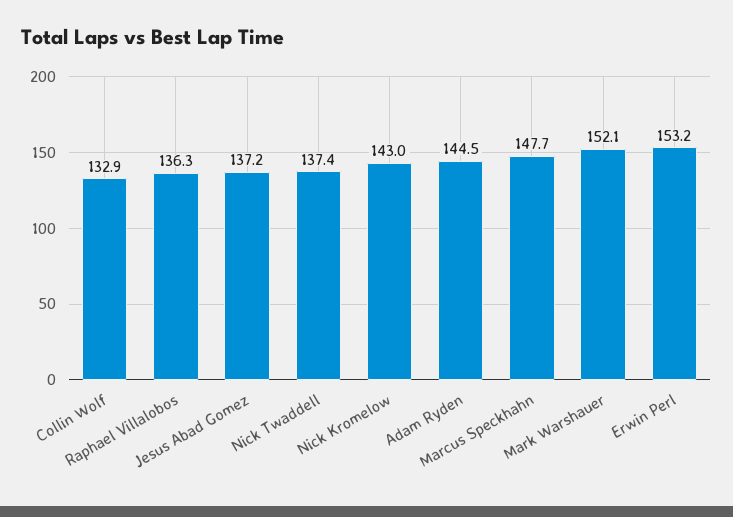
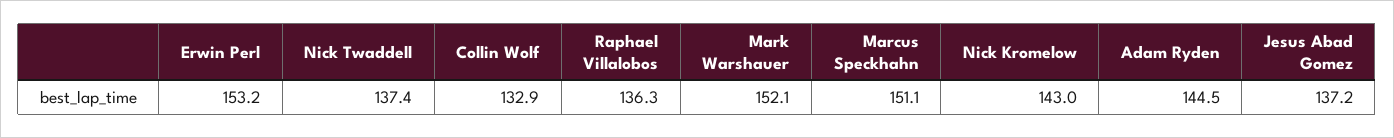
Marcus Speckhahn: 147.7 -> 151.1

